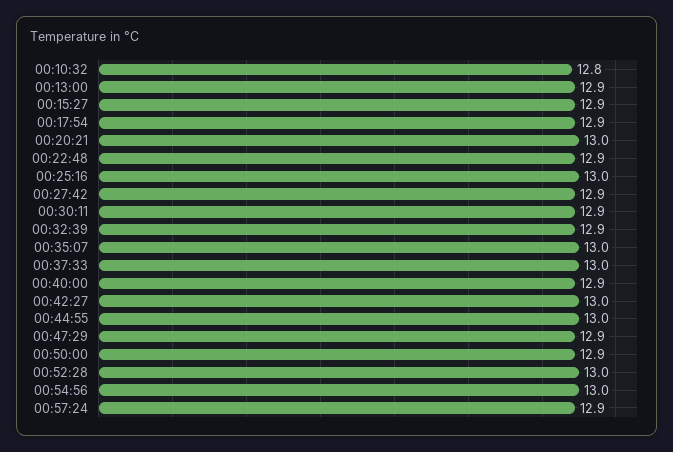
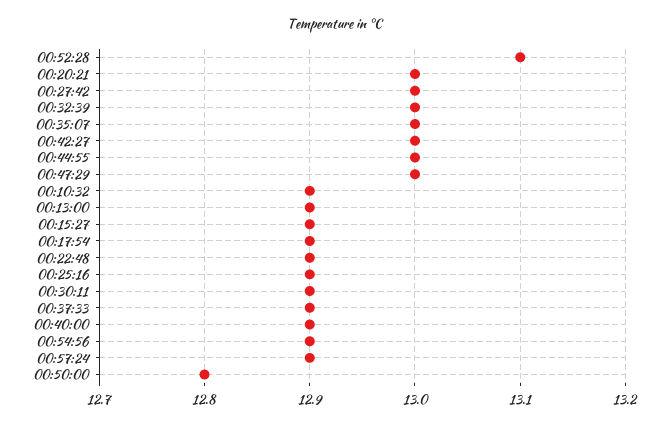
00:10:32: 12.8 -> 12.9
00:25:16: 13 -> 12.9
00:27:42: 12.9 -> 13
00:32:39: 12.9 -> 13
00:37:33: 13 -> 12.9
00:47:29: 12.9 -> 13
00:50:00: 12.9 -> 12.8
00:52:28: 13 -> 13.1
00:54:56: 13 -> 12.9

